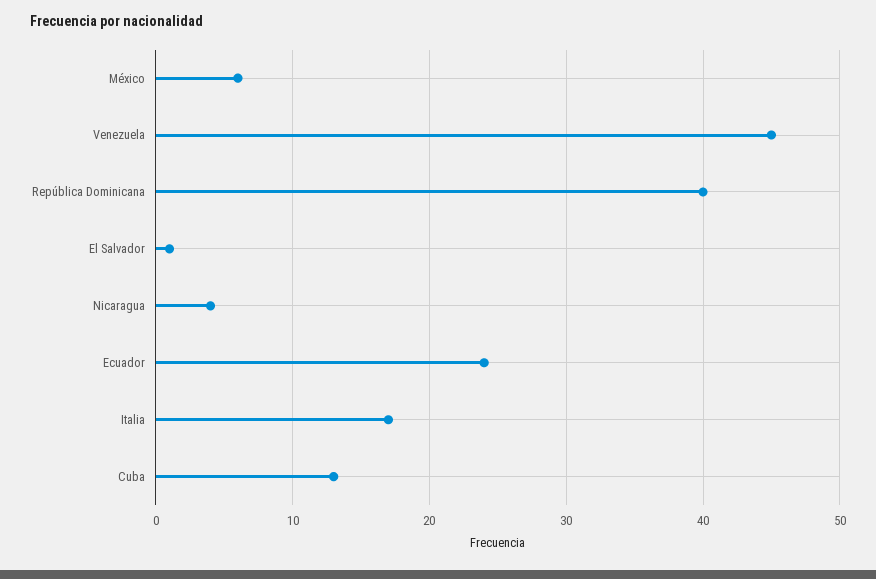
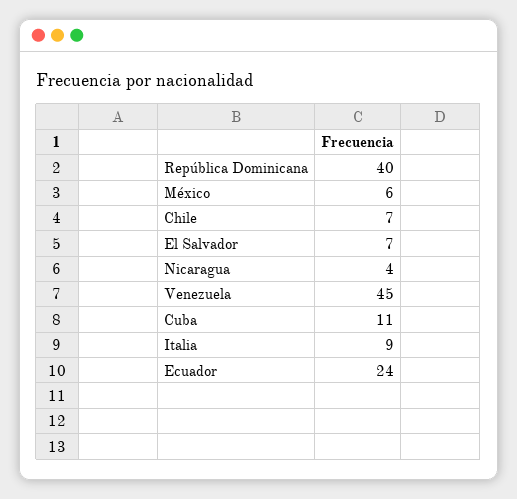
El Salvador: 1 -> 7
Italia: 17 -> 9
Cuba: 13 -> 11
Chile: none -> 7

